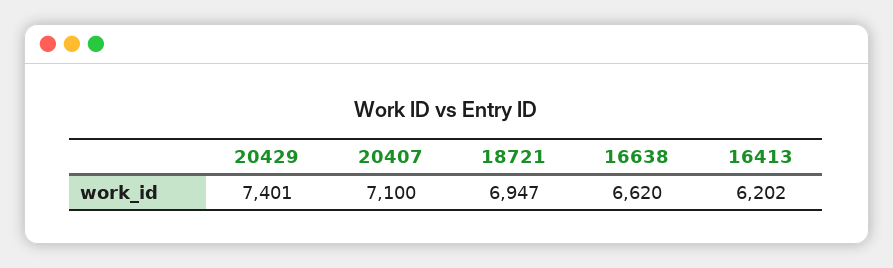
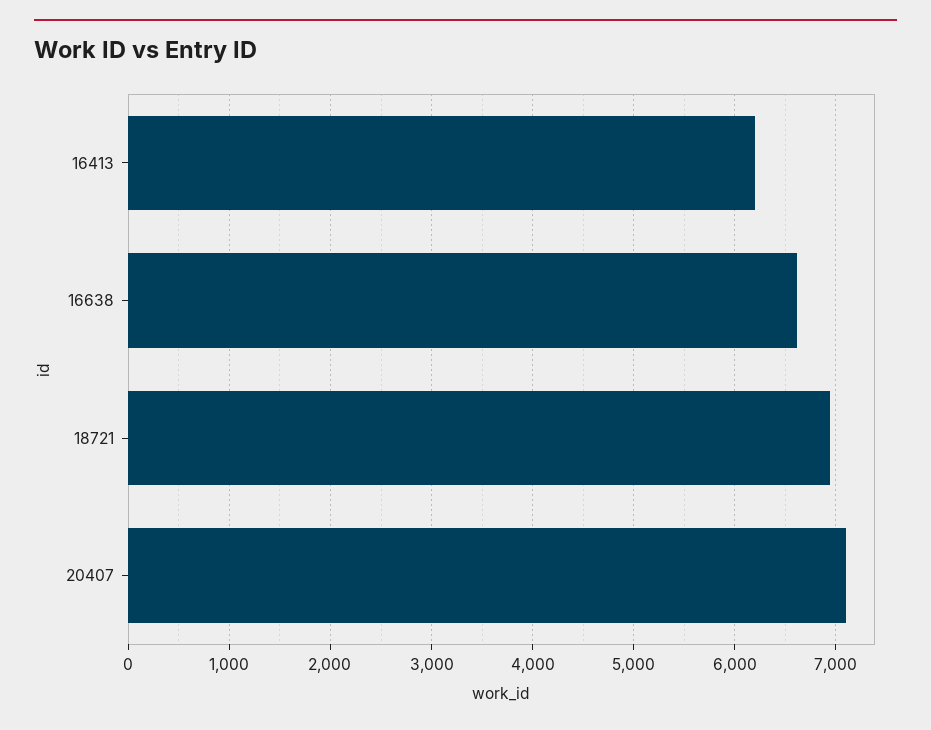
20429: 7401 -> none

